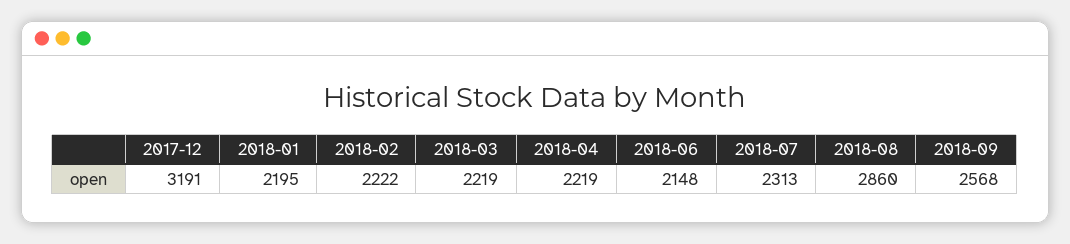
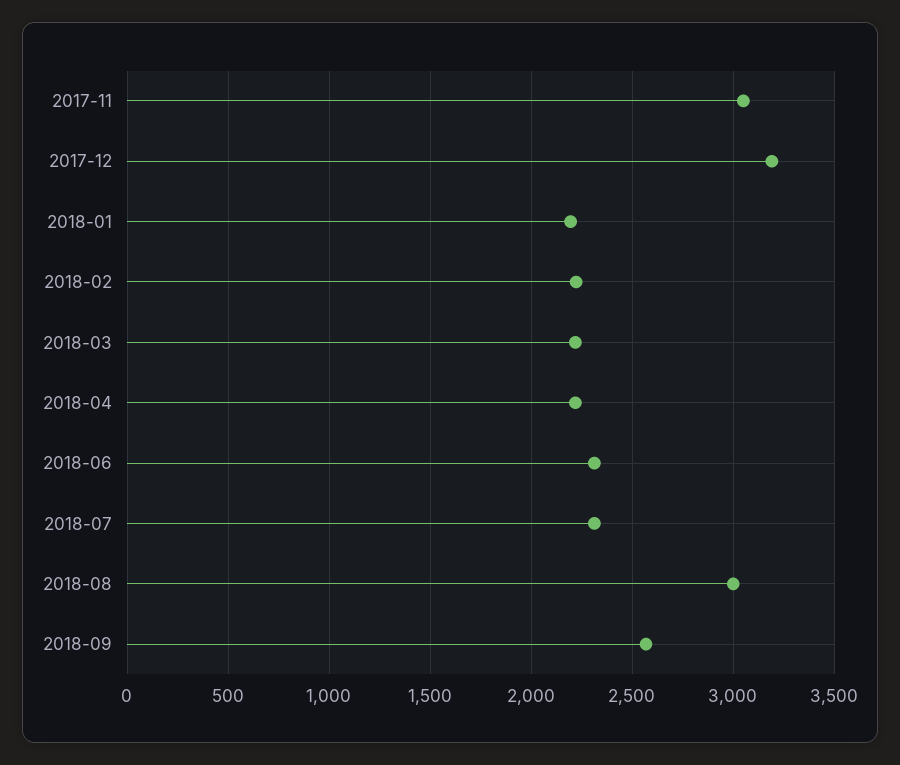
2018-06: 2148 -> 2300
2018-08: 2860 -> 3000
2017-11: none -> 3050

